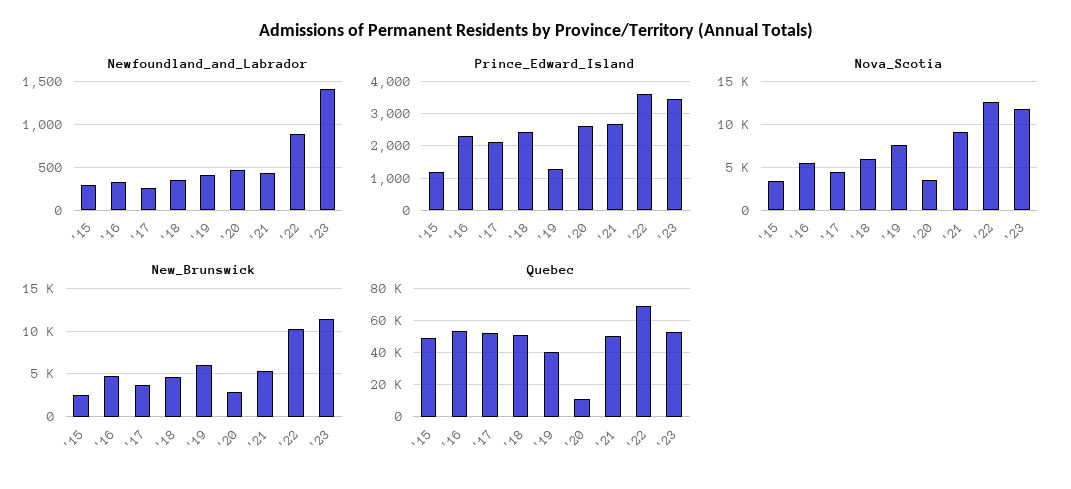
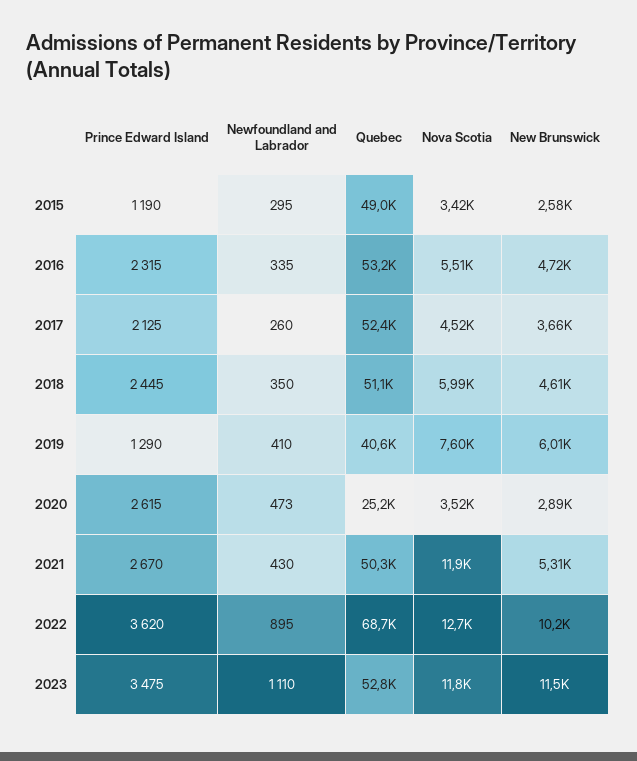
Newfoundland_and_Labrador, '23: 1400 -> 1110
Nova_Scotia, '21: 9000 -> 11900
Quebec, '20: 10000 -> 25200

